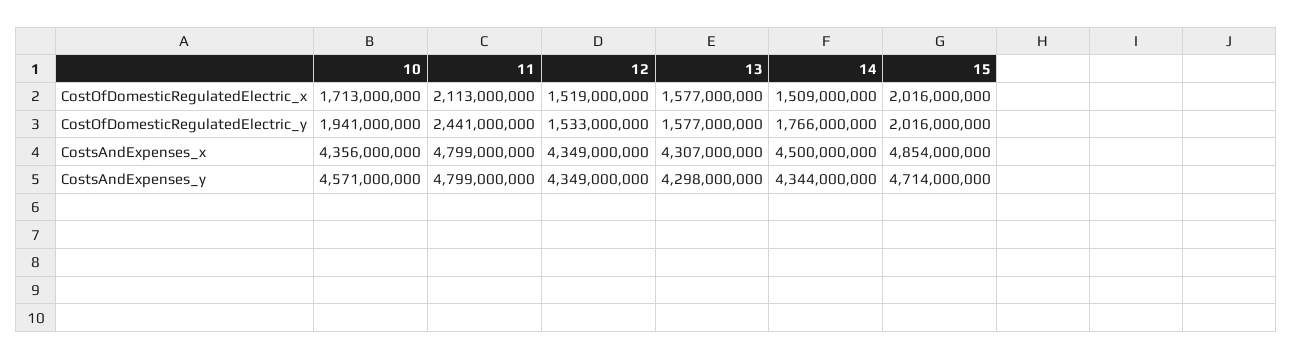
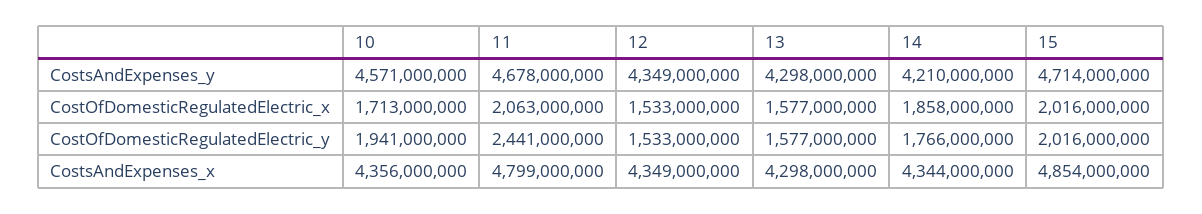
11, CostOfDomesticRegulatedElectric_x: 2113000000 -> 2063000000
12, CostOfDomesticRegulatedElectric_x: 1519000000 -> 1533000000
14, CostOfDomesticRegulatedElectric_x: 1509000000 -> 1858000000
13, CostsAndExpenses_x: 4307000000 -> 4298000000
14, CostsAndExpenses_x: 4500000000 -> 4344000000
11, CostsAndExpenses_y: 4799000000 -> 4678000000
14, CostsAndExpenses_y: 4344000000 -> 4210000000

